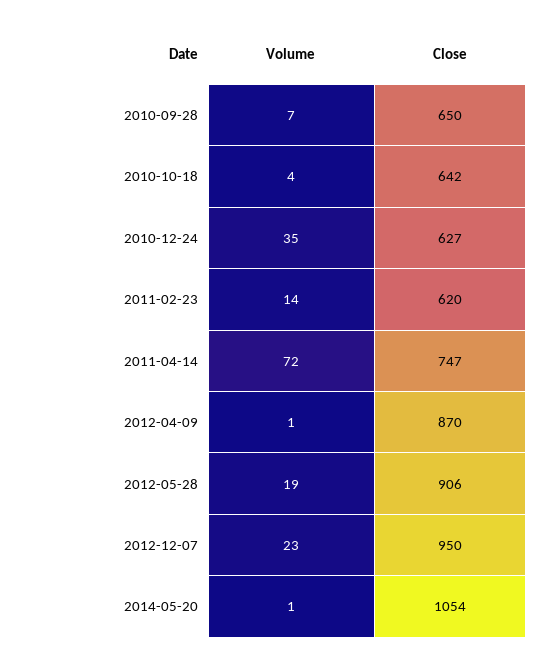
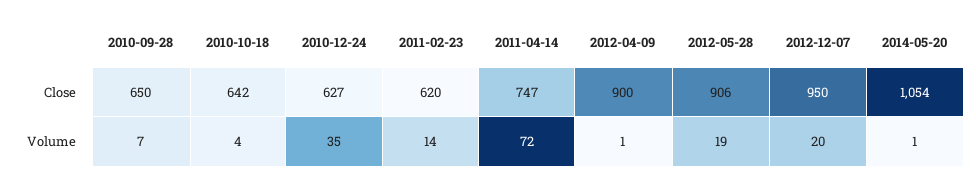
Close, 2012-04-09: 870 -> 900
Volume, 2012-12-07: 23 -> 20

